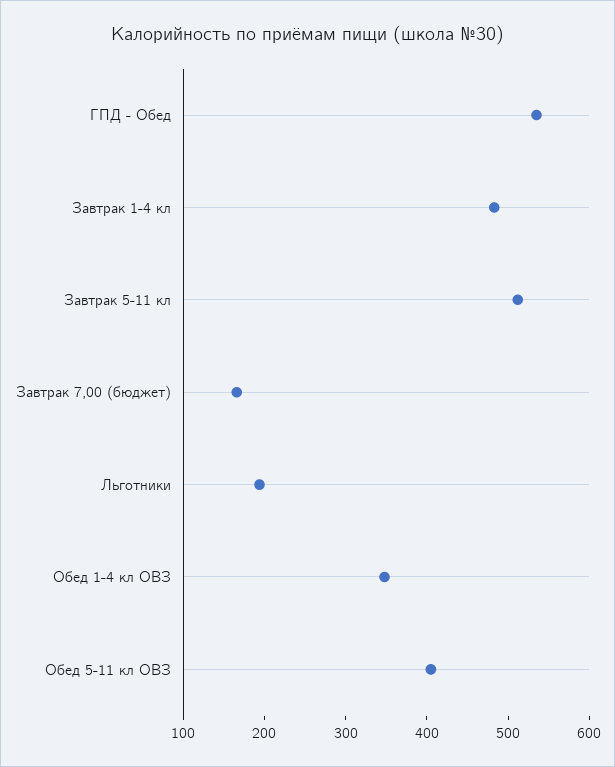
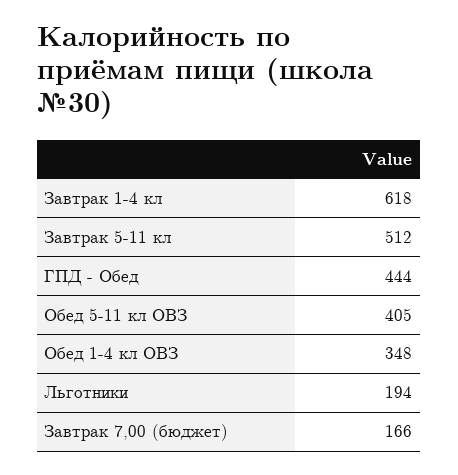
ГПД - Обед: 540 -> 444
Завтрак 1-4 кл: 480 -> 618

